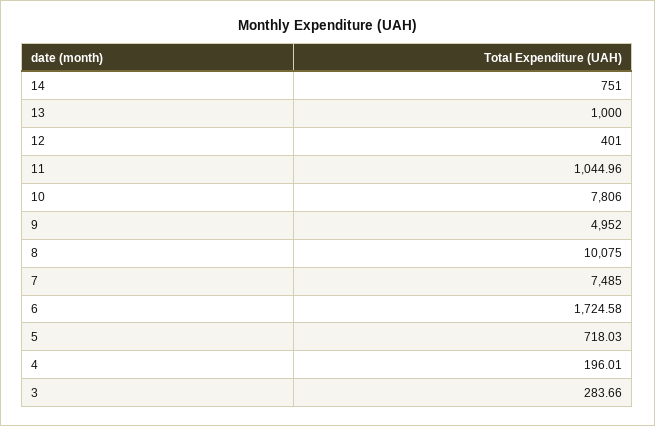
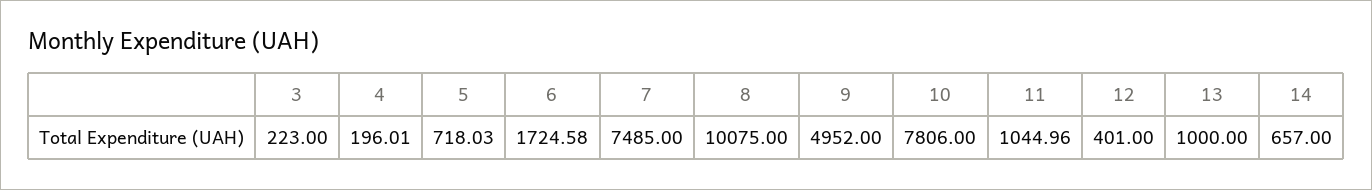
14: 751 -> 657
3: 283.66 -> 223

